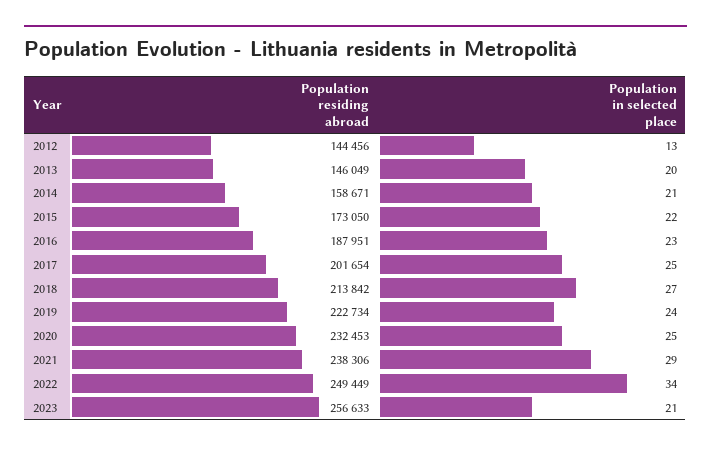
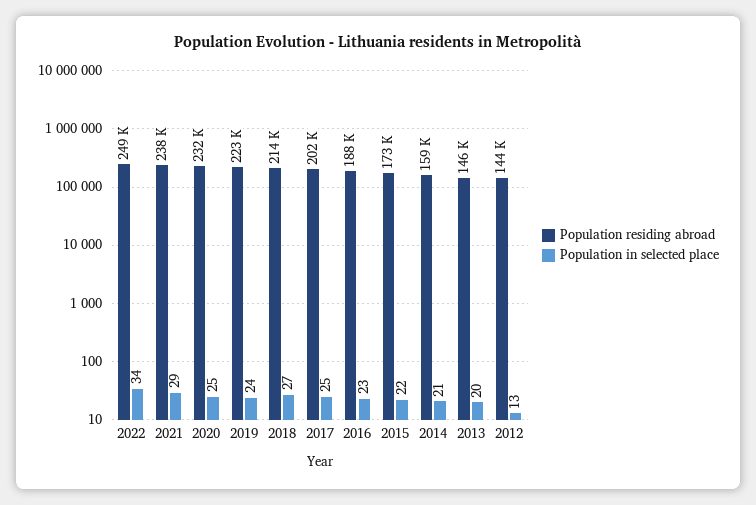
Population residing abroad, 2023: 256633 -> none
Population in selected place, 2023: 21 -> none

